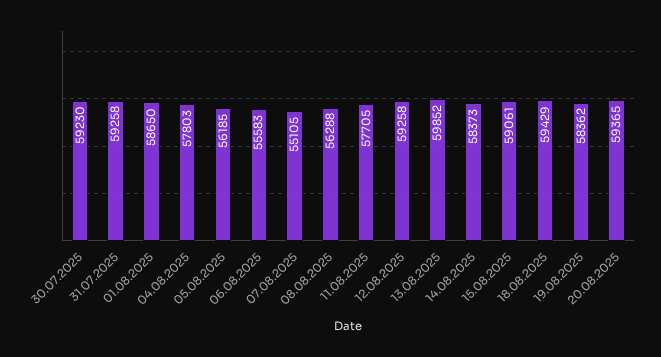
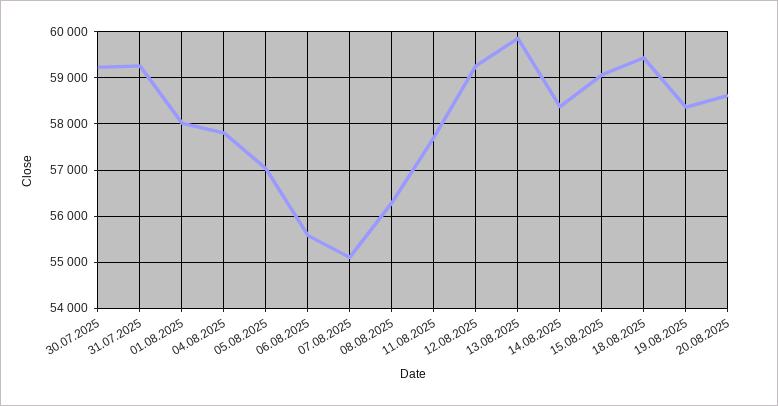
01.08.2025: 58650 -> 58000
05.08.2025: 56185 -> 57000
20.08.2025: 59365 -> 58600

